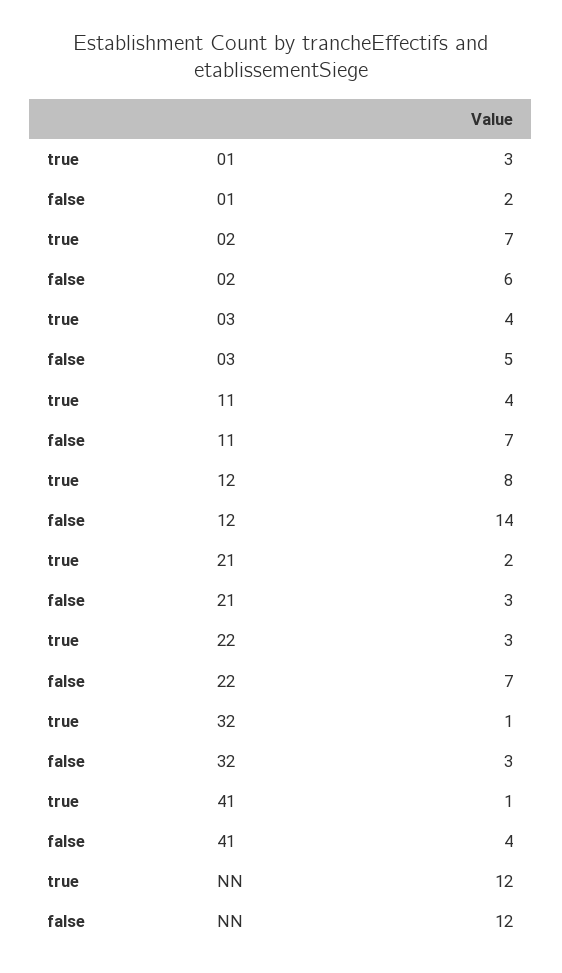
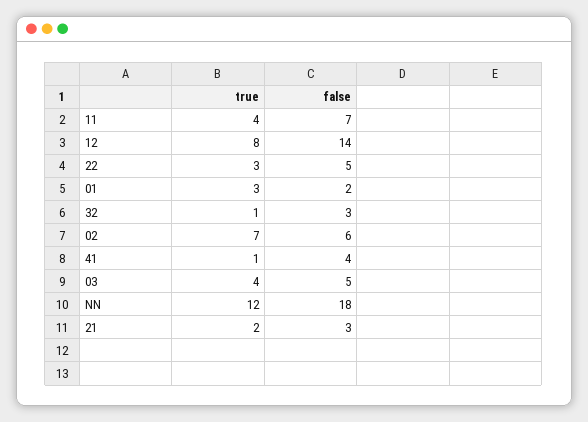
false, 22: 7 -> 5
false, NN: 12 -> 18

